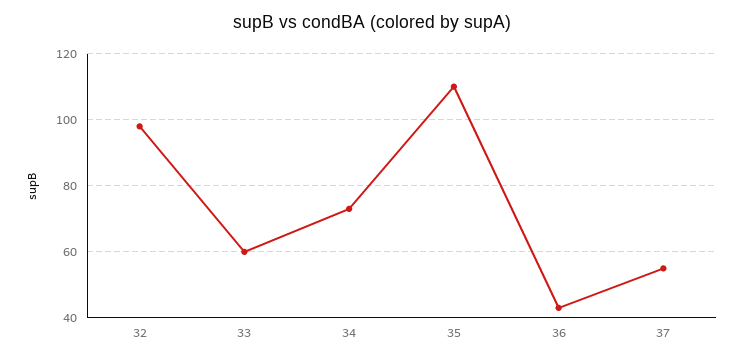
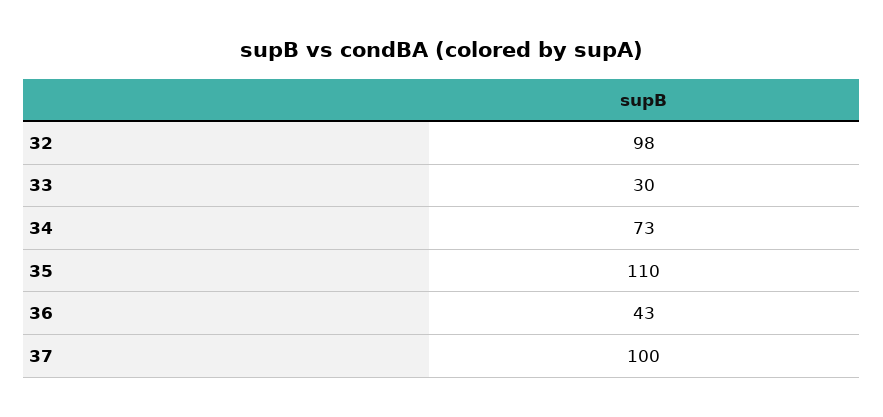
33: 60 -> 30
37: 55 -> 100

